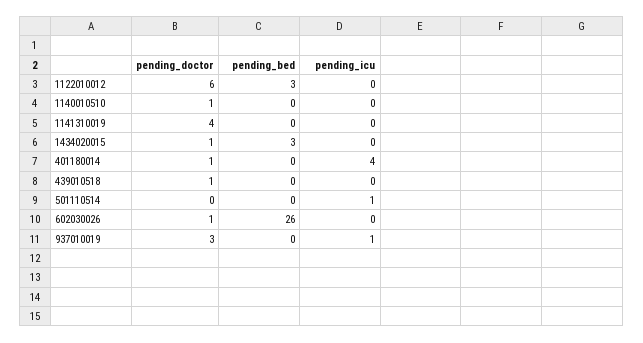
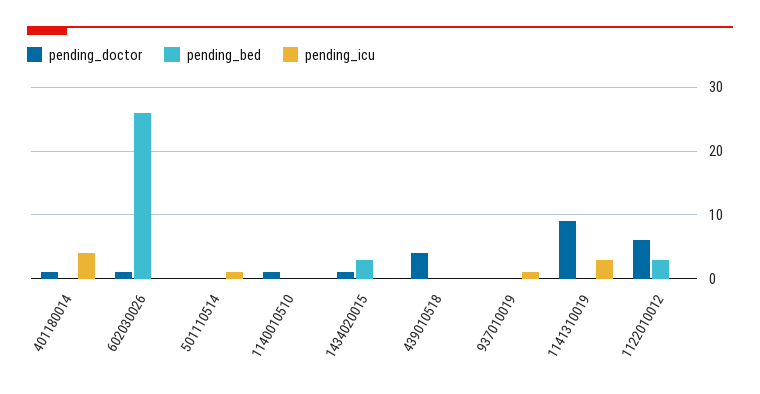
pending_doctor, 1141310019: 4 -> 9
pending_icu, 1141310019: 0 -> 3
pending_doctor, 439010518: 1 -> 4
pending_doctor, 937010019: 3 -> 0

